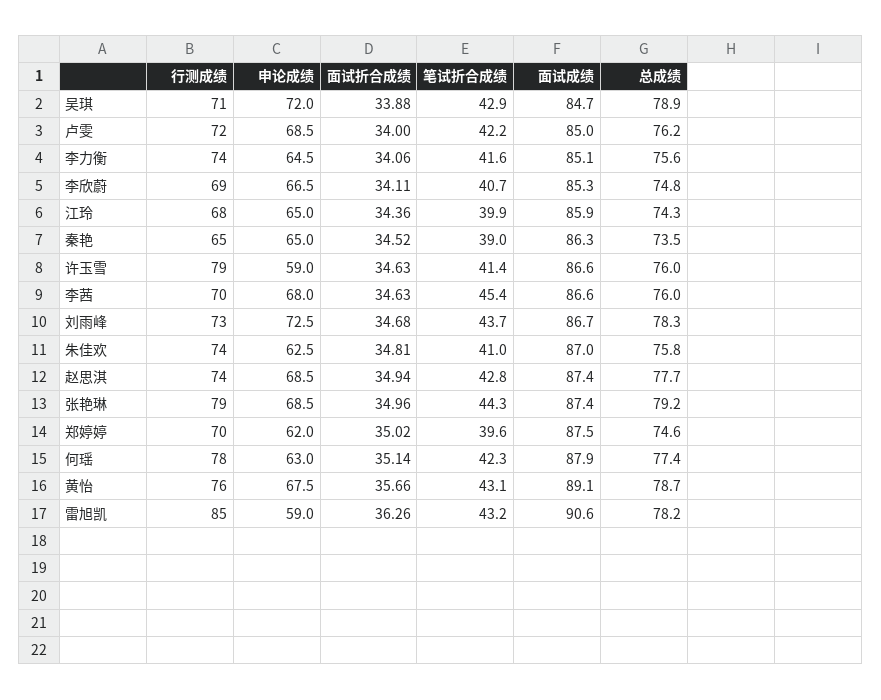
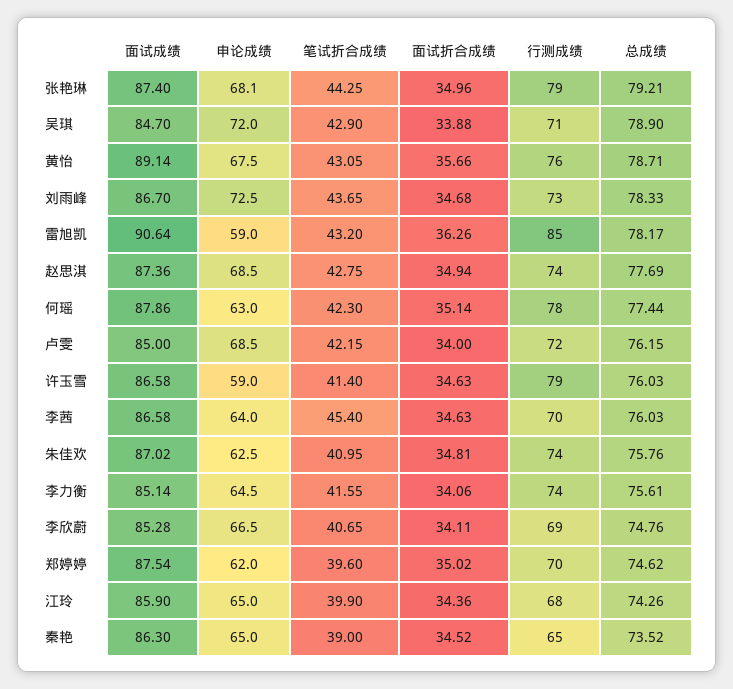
申论成绩, 李茜: 68 -> 64
申论成绩, 张艳琳: 68.5 -> 68.1

